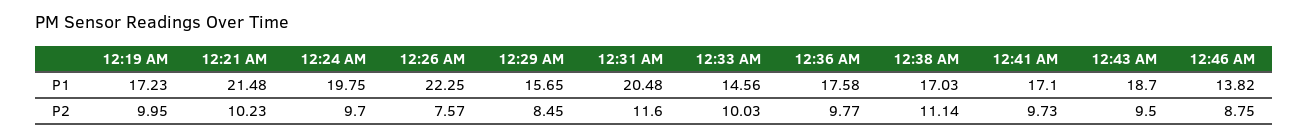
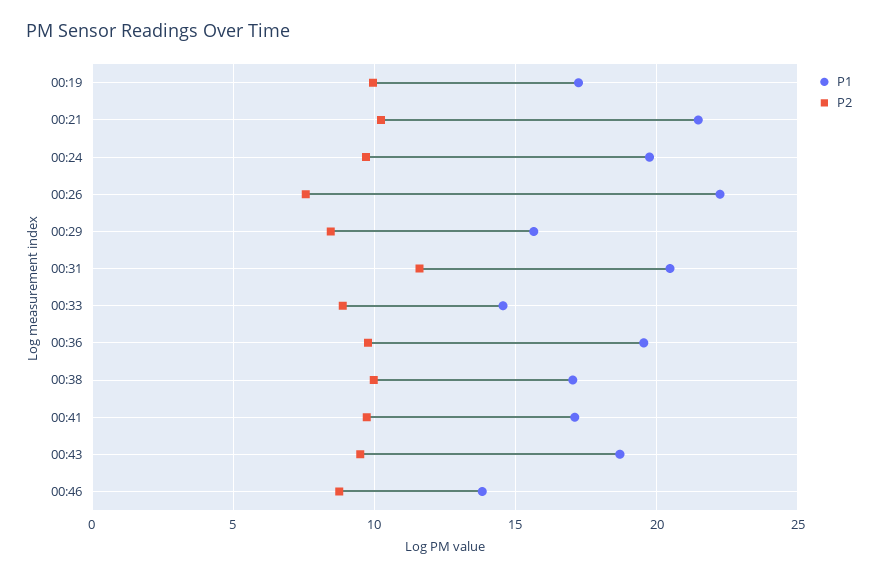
P1, 12:36 AM: 17.58 -> 19.5
P2, 12:33 AM: 10.03 -> 9
P2, 12:38 AM: 11.14 -> 10

